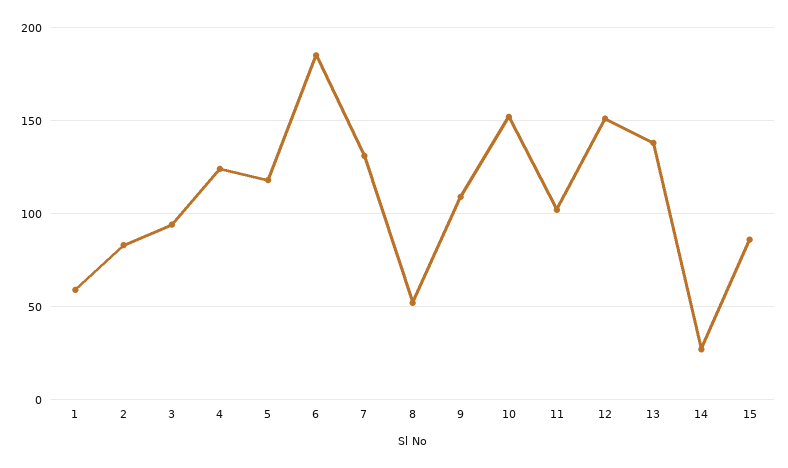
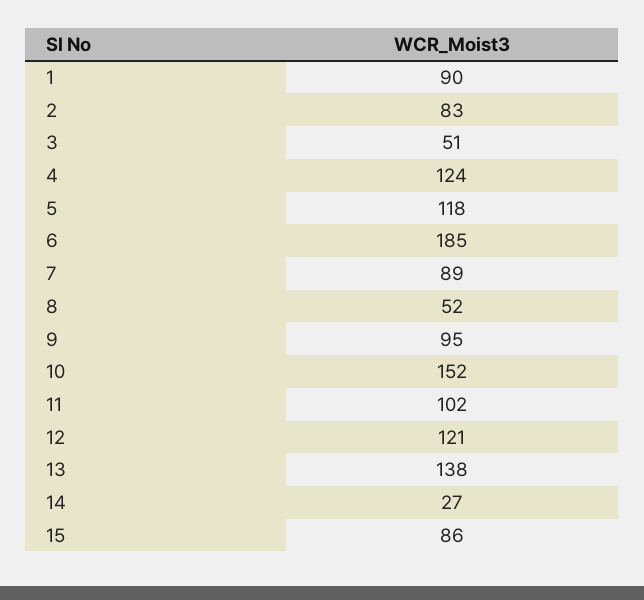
1: 60 -> 90
3: 95 -> 51
7: 130 -> 89
9: 110 -> 95
12: 150 -> 121

